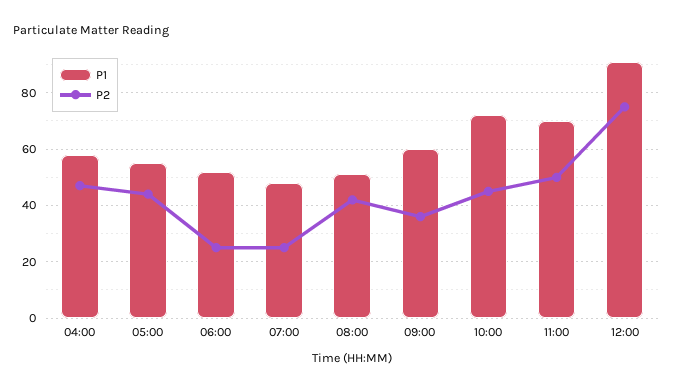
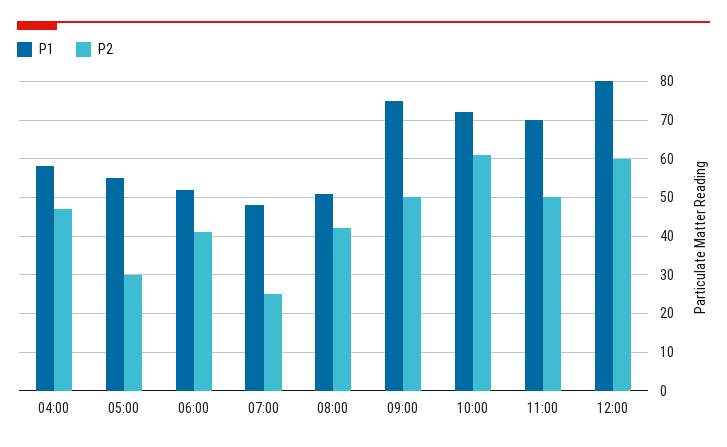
P2, 05:00: 45 -> 30
P2, 06:00: 25 -> 40
P1, 09:00: 60 -> 75
P2, 09:00: 35 -> 50
P2, 10:00: 45 -> 60
P1, 12:00: 90 -> 80
P2, 12:00: 75 -> 60

